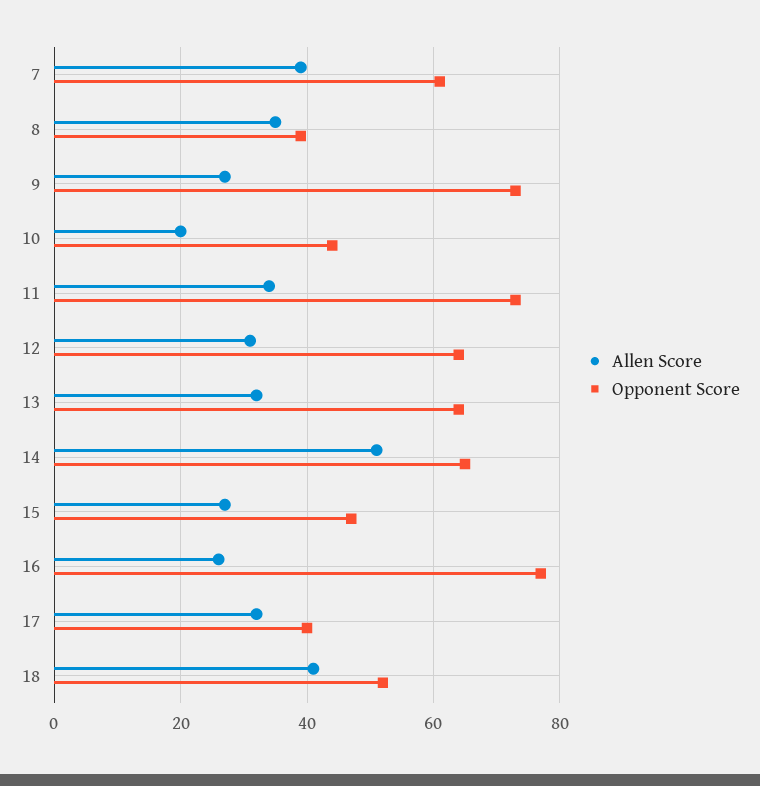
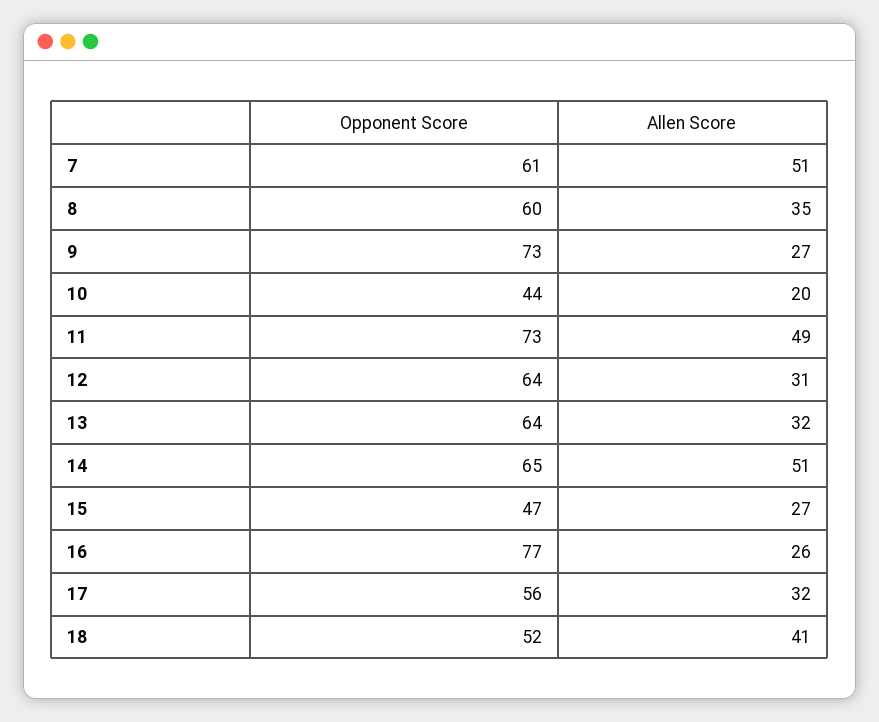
Allen Score, 7: 40 -> 51
Opponent Score, 8: 40 -> 60
Allen Score, 11: 35 -> 49
Opponent Score, 17: 40 -> 56

